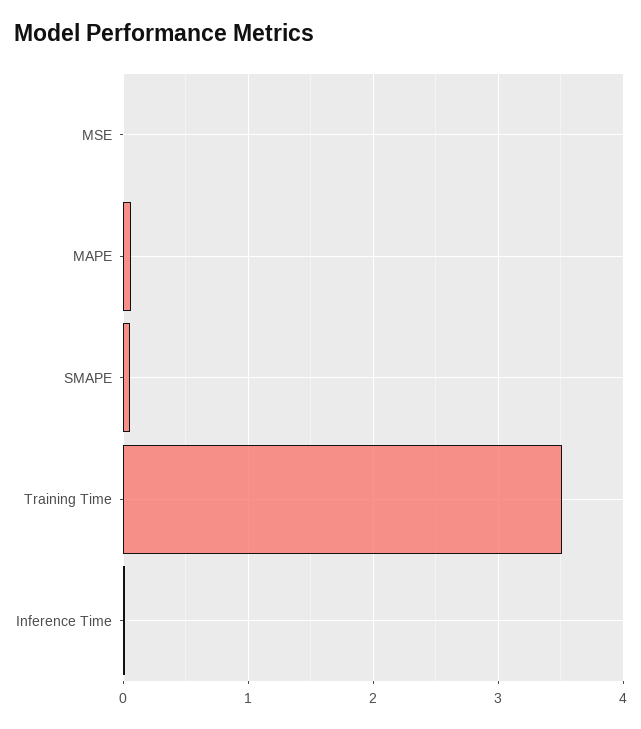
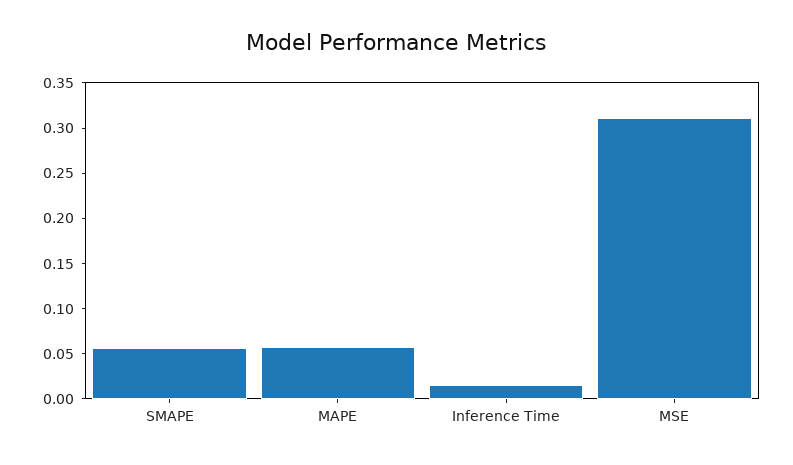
MSE: 0 -> 0.31
Training Time: 3.5 -> none

